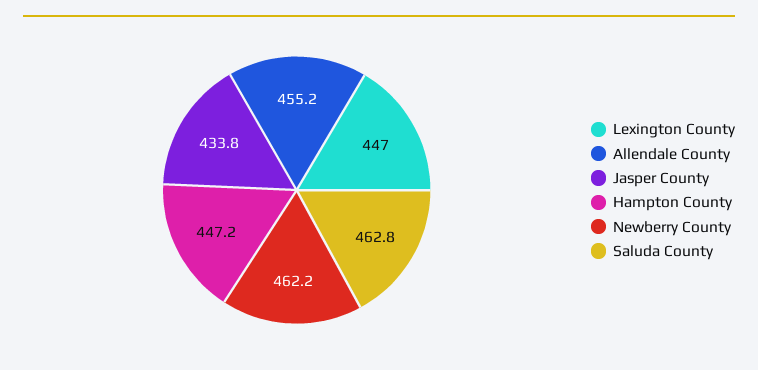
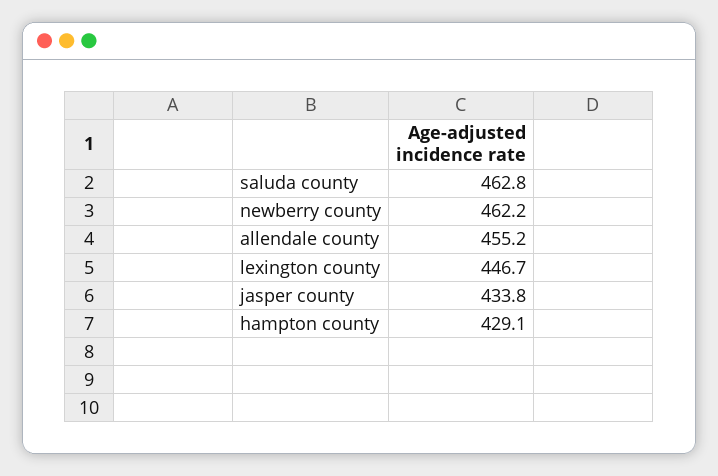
Lexington County: 447 -> 446.7
Hampton County: 447.2 -> 429.1

